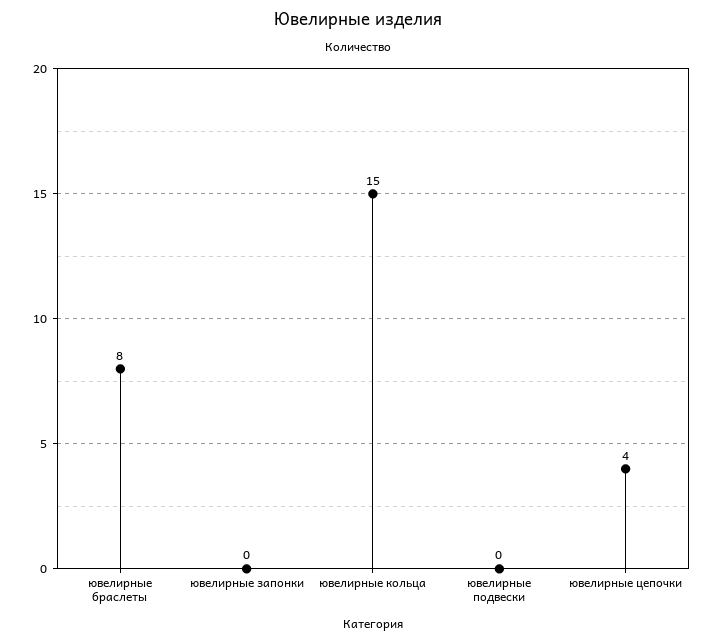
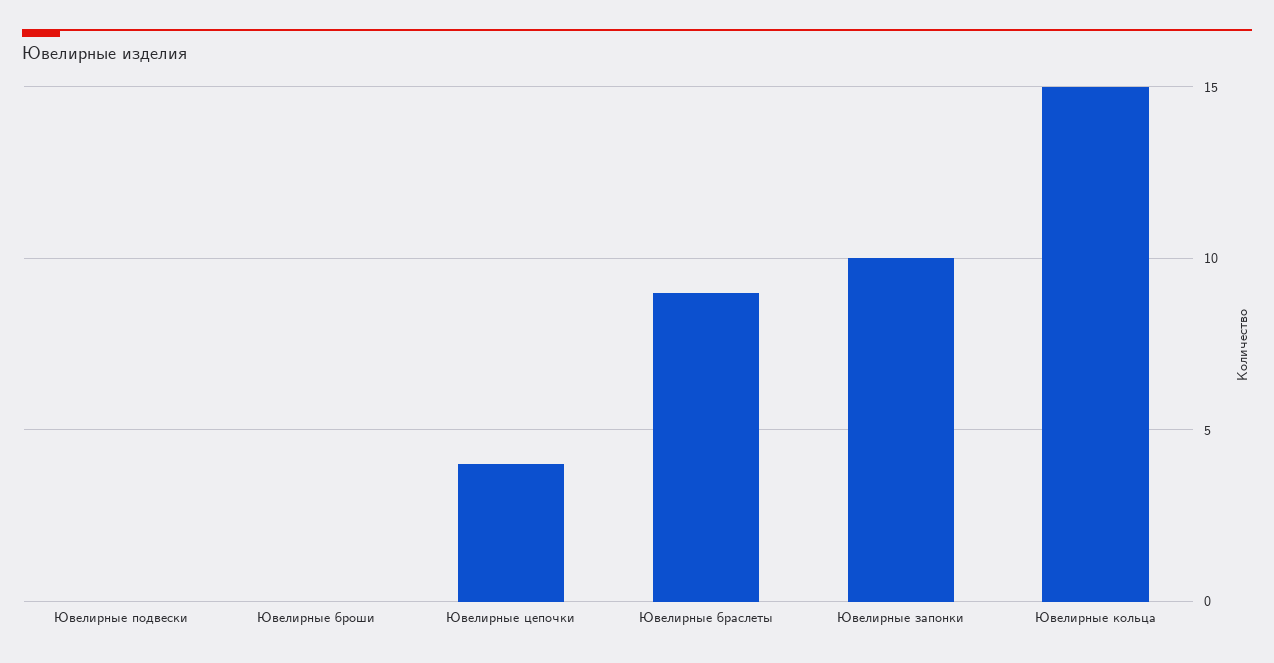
ювелирные браслеты: 8 -> 9
ювелирные запонки: 0 -> 10
Ювелирные броши: none -> 0

